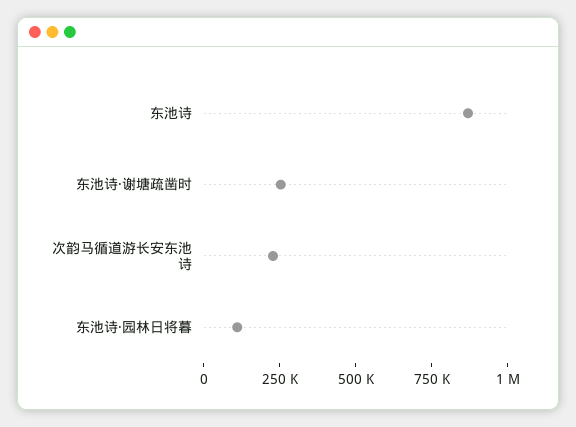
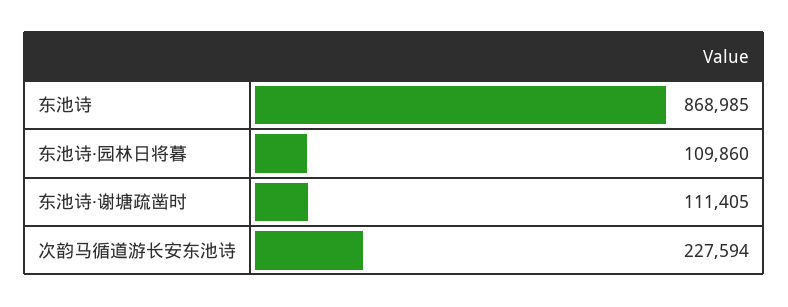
东池诗·谢塘疏凿时: 250000 -> 111405

